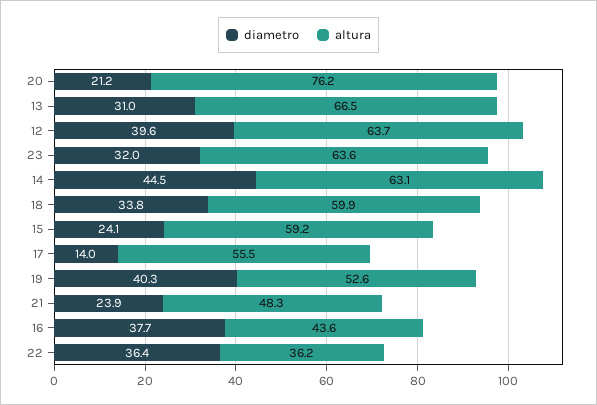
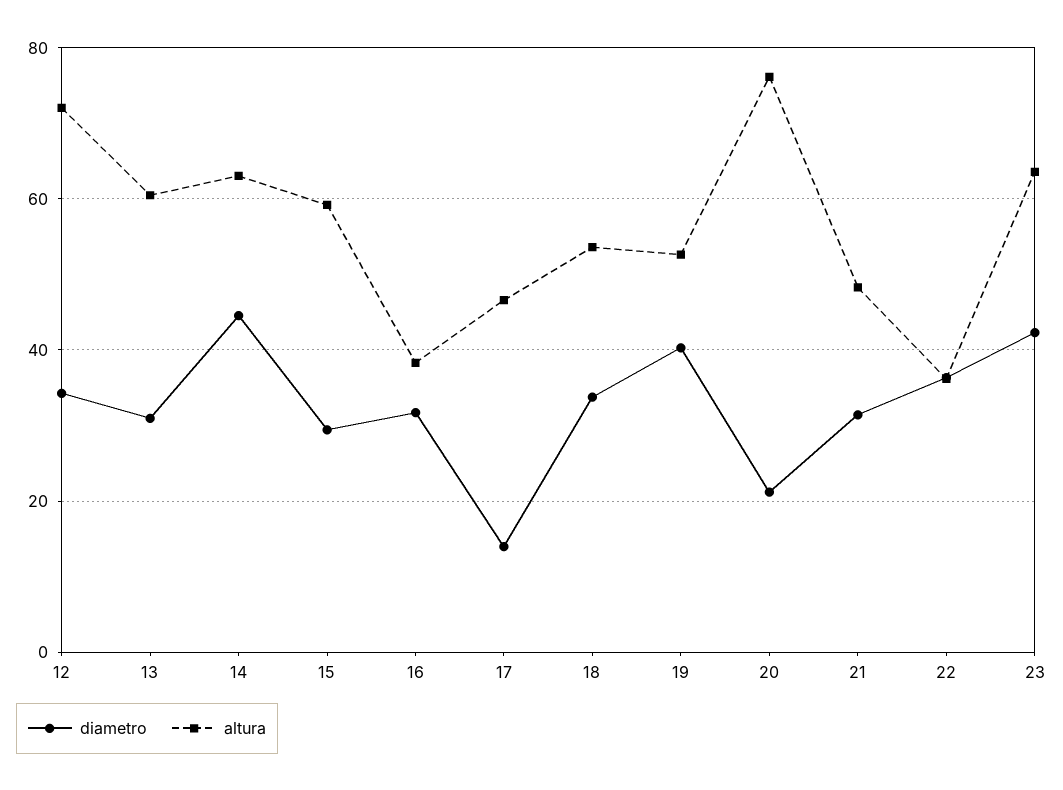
altura, 13: 66.5 -> 60
diametro, 12: 39.6 -> 34
altura, 12: 63.7 -> 72
diametro, 23: 32 -> 42
altura, 18: 59.9 -> 54
diametro, 15: 24.1 -> 30
altura, 17: 55.5 -> 46
diametro, 21: 23.9 -> 32
diametro, 16: 37.7 -> 32
altura, 16: 43.6 -> 38

